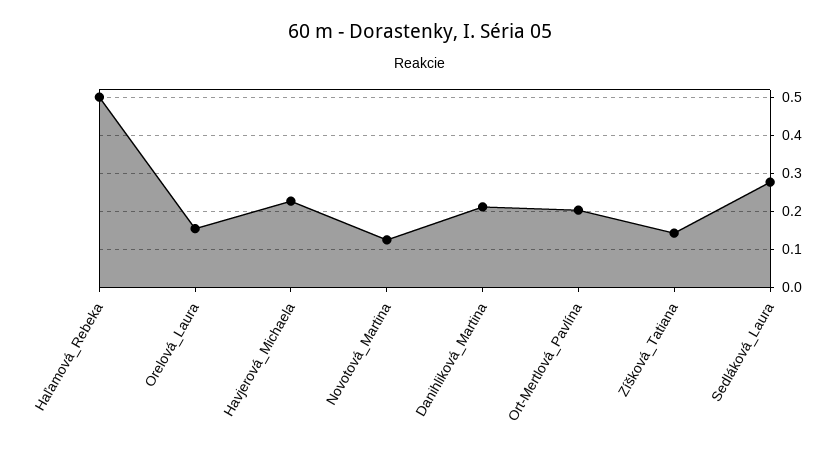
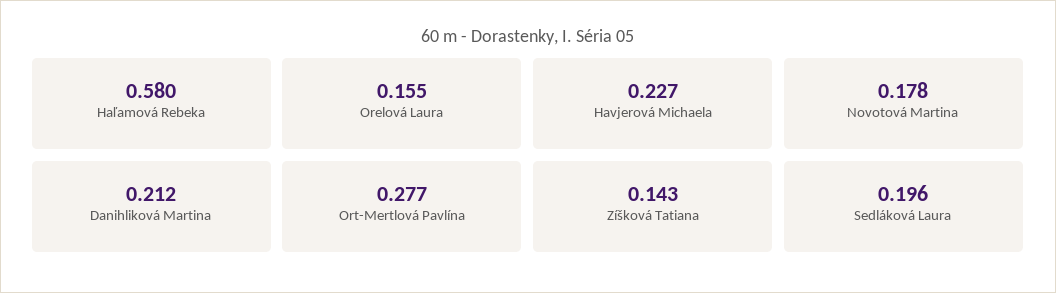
Haľamová_Rebeka: 0.5 -> 0.58
Novotová_Martina: 0.12 -> 0.178
Ort-Mertlová_Pavlína: 0.2 -> 0.277
Sedláková_Laura: 0.28 -> 0.196

